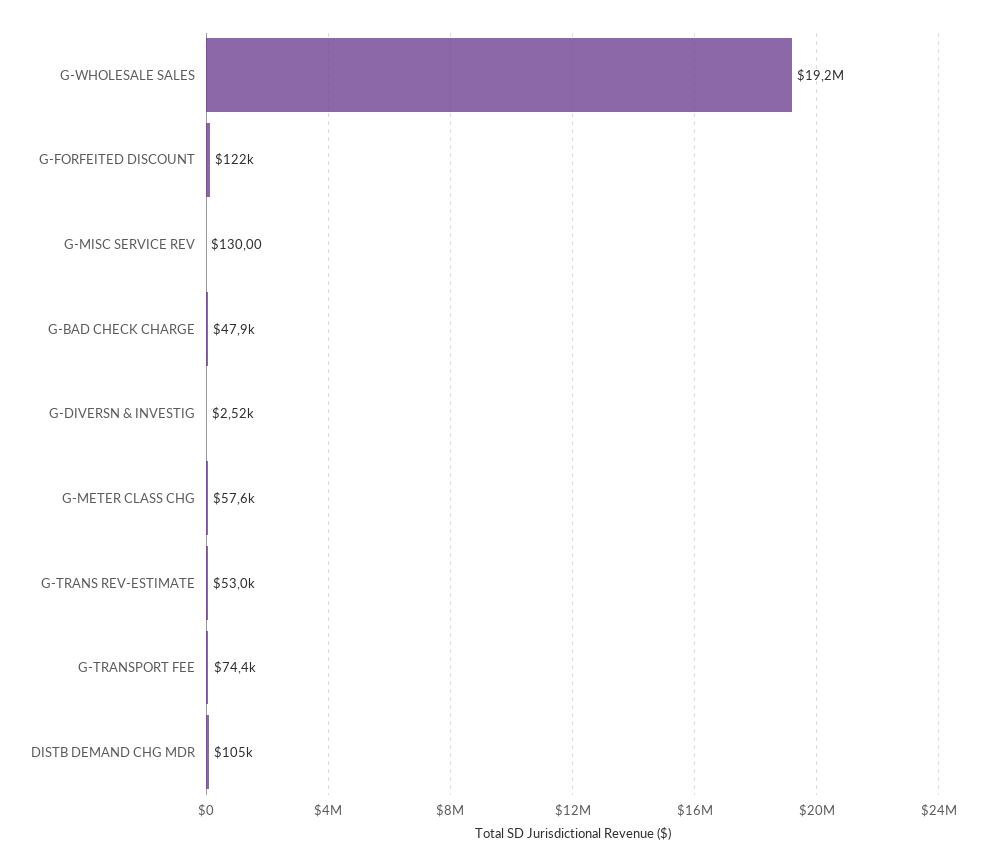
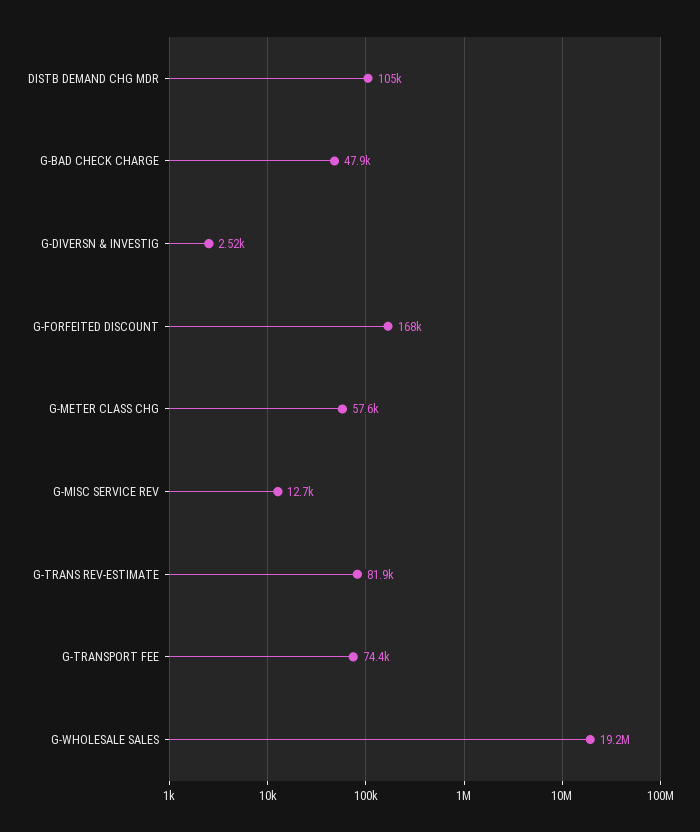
G-FORFEITED DISCOUNT: 122000 -> 168000
G-MISC SERVICE REV: 130 -> 12700
G-TRANS REV-ESTIMATE: 53000 -> 81900

